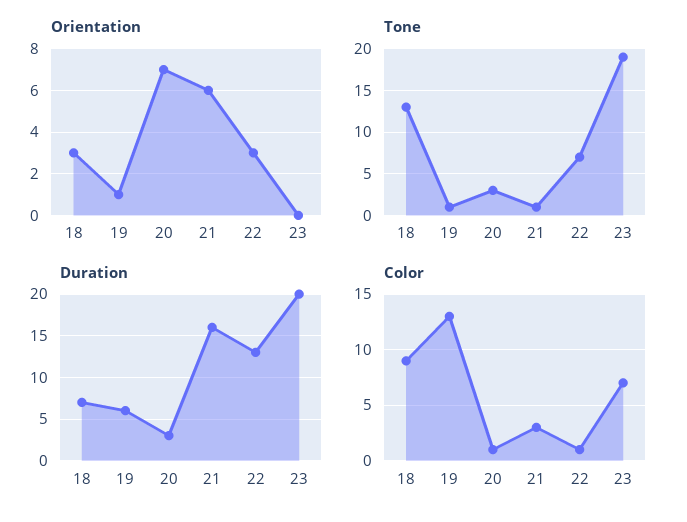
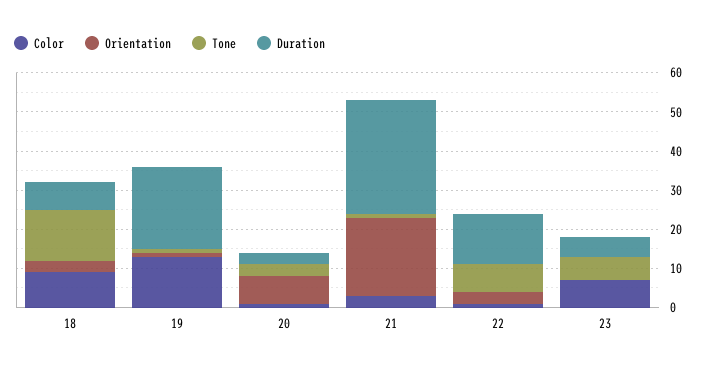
Orientation, 21: 6 -> 20
Tone, 23: 19 -> 5
Duration, 19: 6 -> 20
Duration, 21: 16 -> 30
Duration, 23: 20 -> 5

